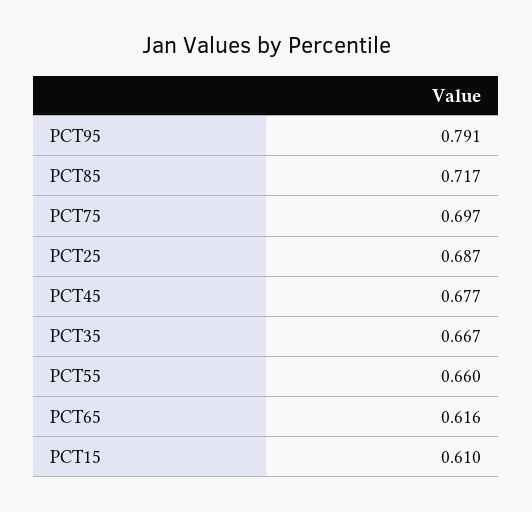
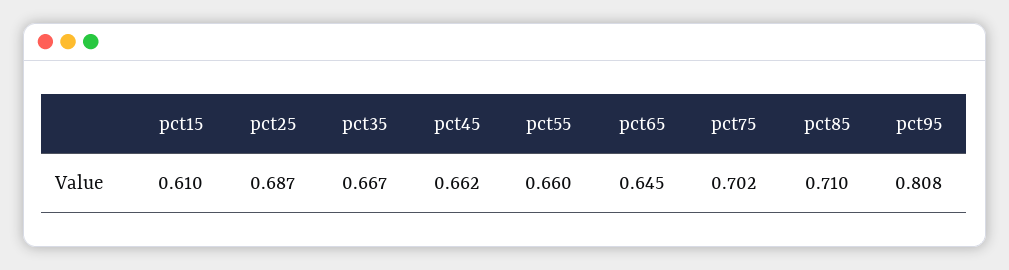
PCT95: 0.791 -> 0.808
PCT85: 0.717 -> 0.71
PCT75: 0.697 -> 0.702
PCT45: 0.677 -> 0.662
PCT65: 0.616 -> 0.645

